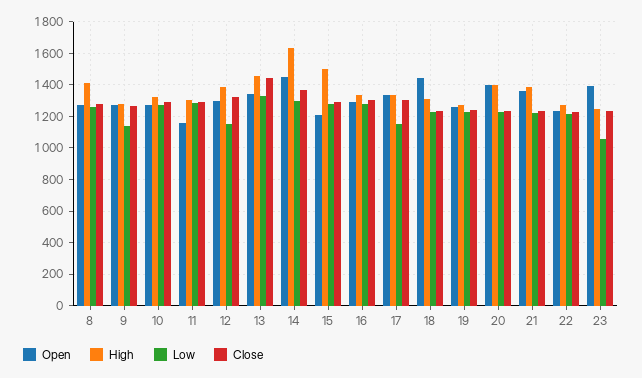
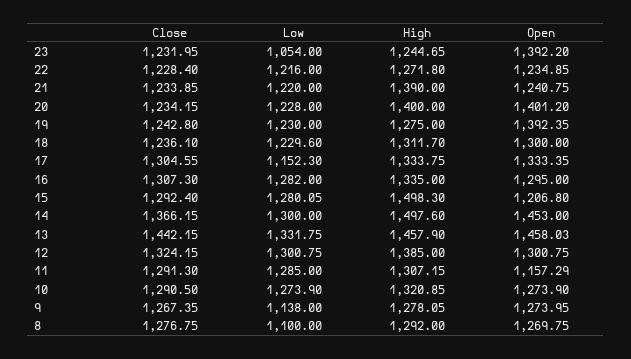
High, 8: 1400 -> 1292
Low, 8: 1250 -> 1100
Low, 12: 1150 -> 1300.75
Open, 13: 1350 -> 1458.03
High, 14: 1650 -> 1497.6
Open, 18: 1450 -> 1300
Open, 19: 1250 -> 1392.35
Open, 21: 1350 -> 1240.75

